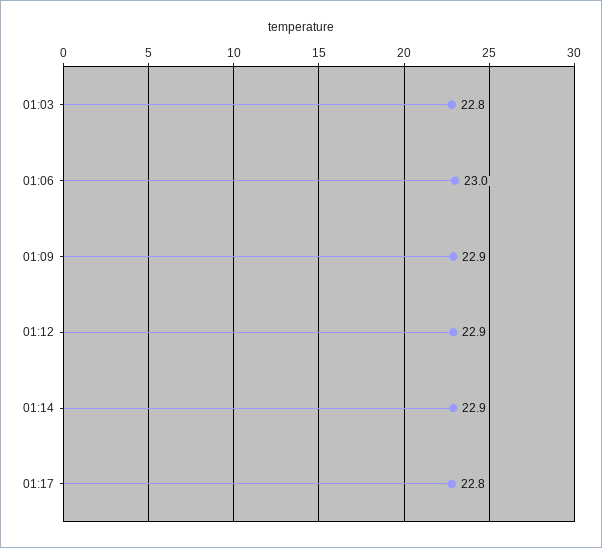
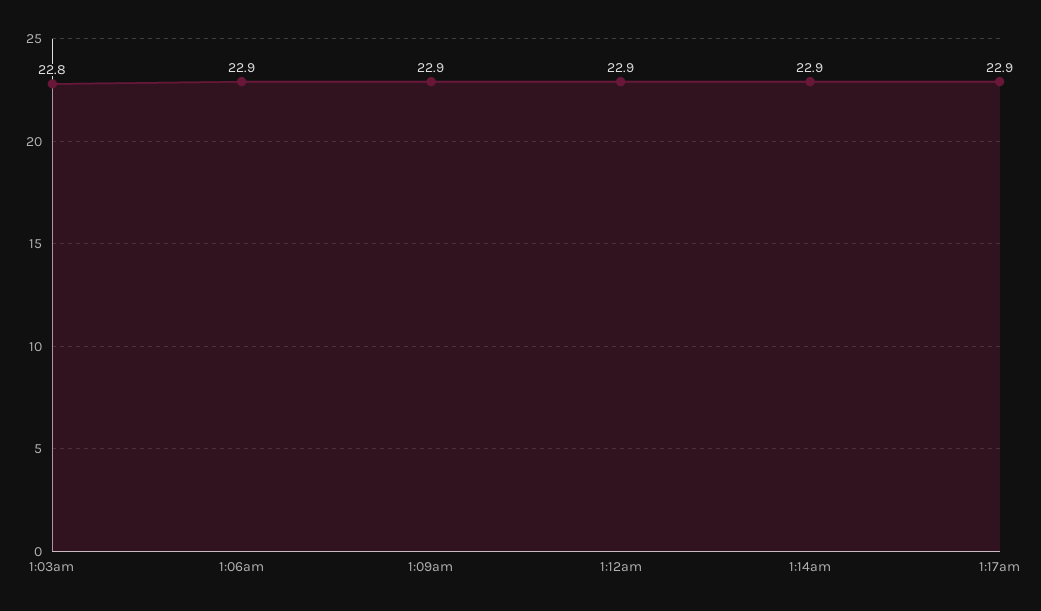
01:06: 23 -> 22.9
01:17: 22.8 -> 22.9

